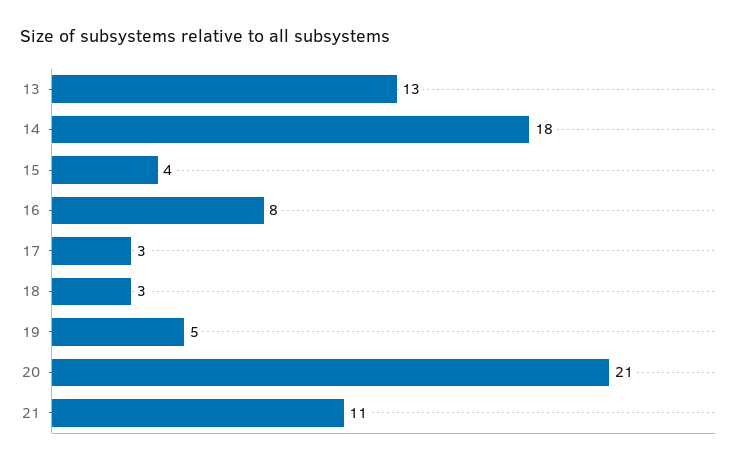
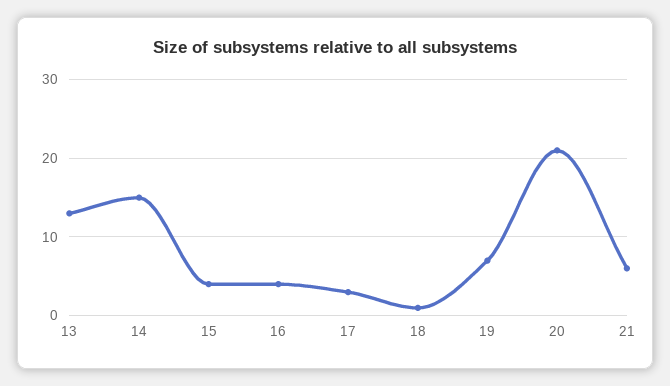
14: 18 -> 15
16: 8 -> 4
18: 3 -> 1
19: 5 -> 7
21: 11 -> 6

